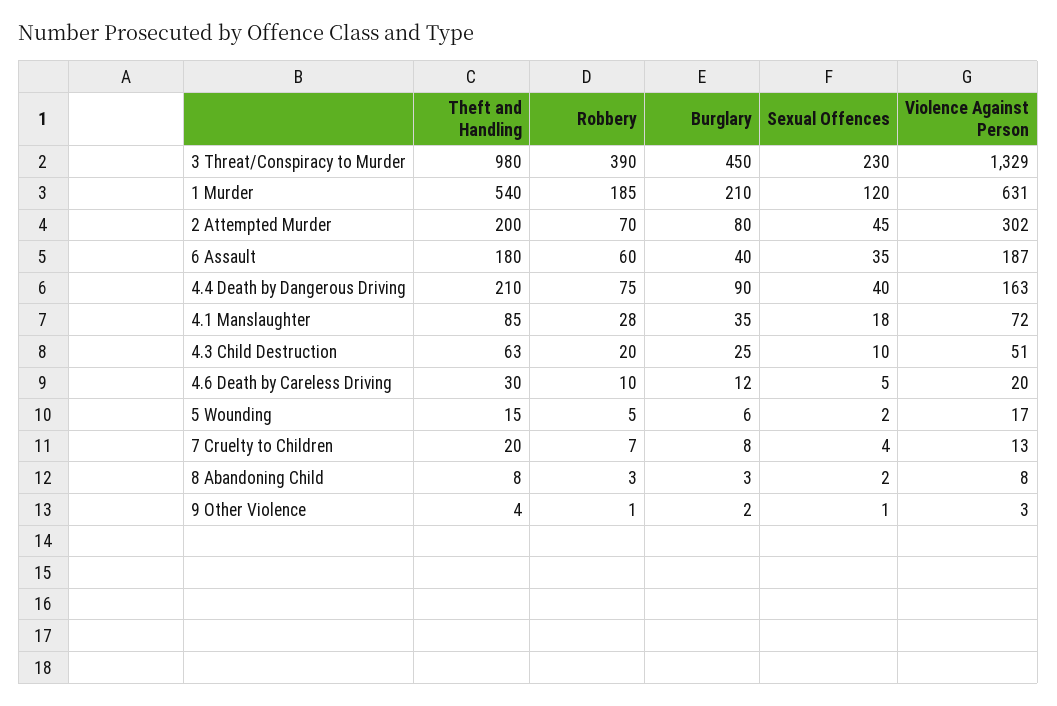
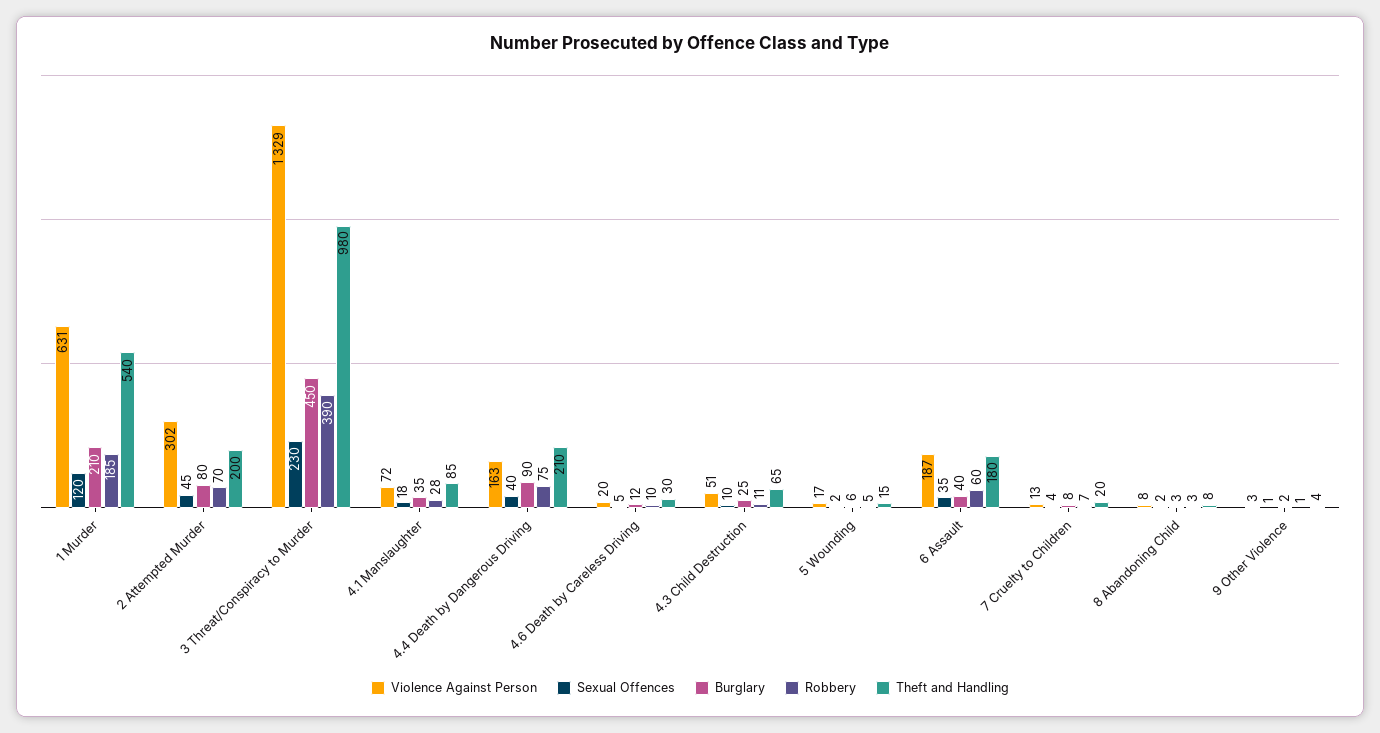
Theft and Handling, 4.3 Child Destruction: 63 -> 65
Robbery, 4.3 Child Destruction: 20 -> 11

